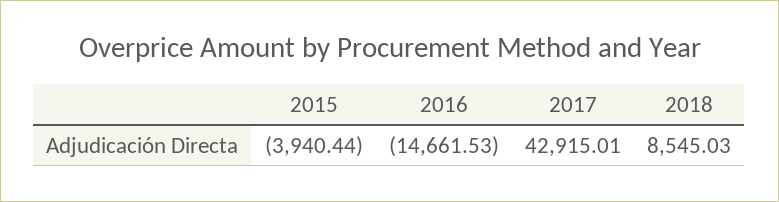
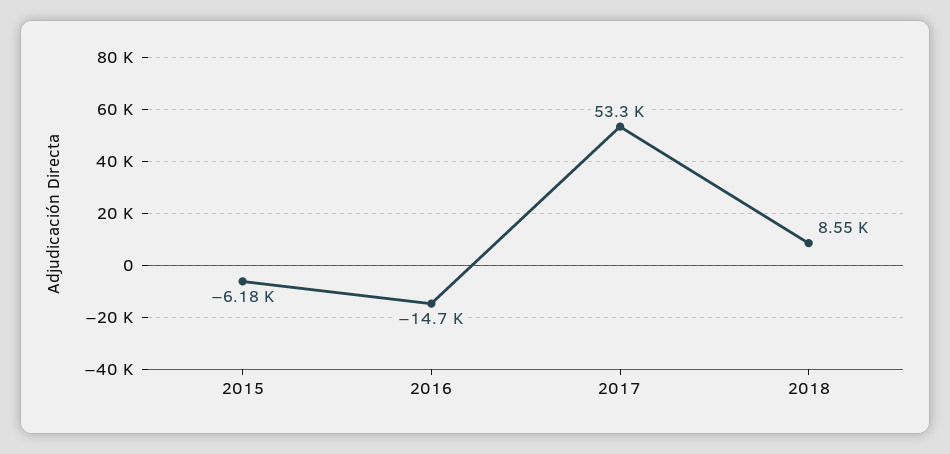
2015: -3940.44 -> -6180
2017: 42915.01 -> 53300

